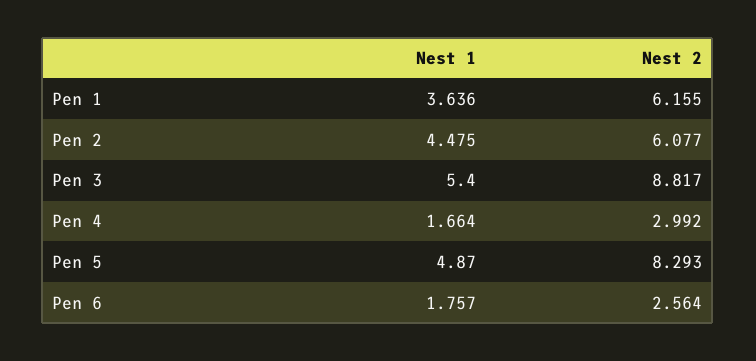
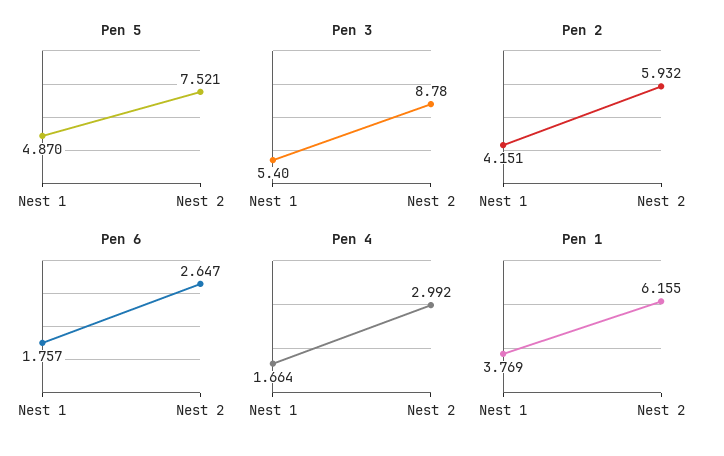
Pen 1, Nest 1: 3.636 -> 3.769
Pen 2, Nest 1: 4.475 -> 4.151
Pen 2, Nest 2: 6.077 -> 5.932
Pen 3, Nest 2: 8.817 -> 8.78
Pen 5, Nest 2: 8.293 -> 7.521
Pen 6, Nest 2: 2.564 -> 2.647

